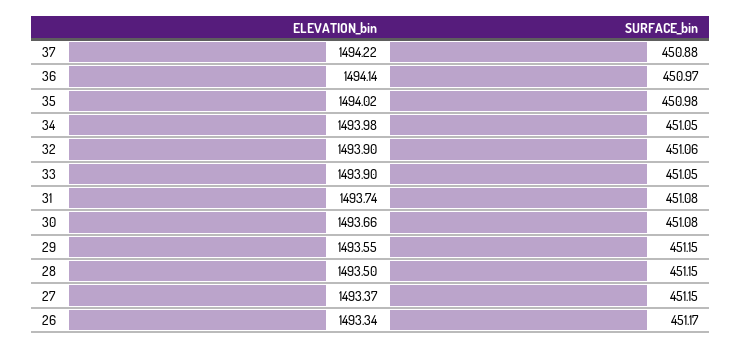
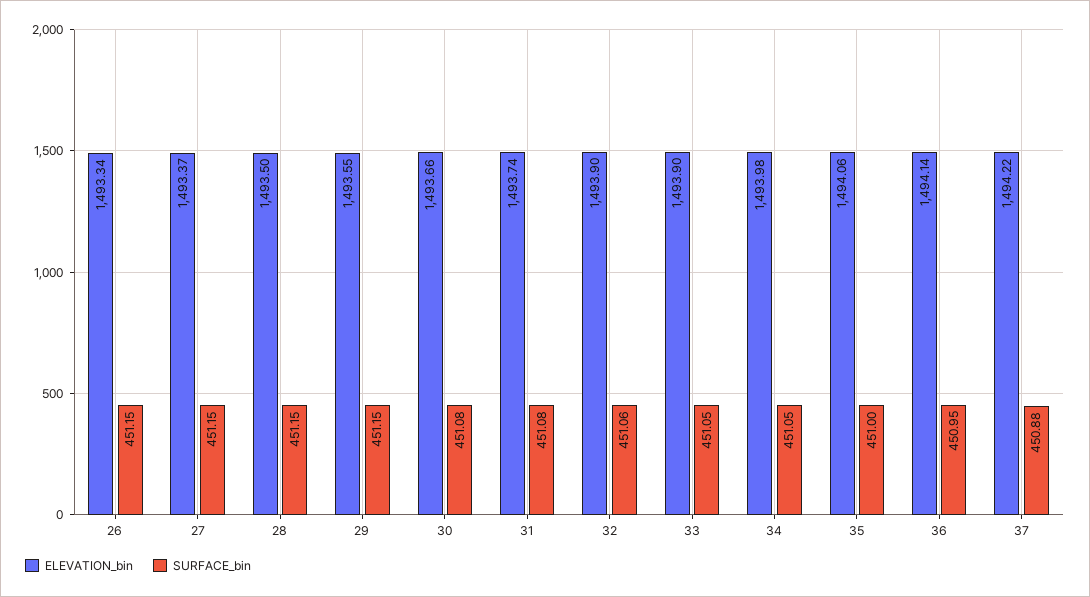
SURFACE_bin, 36: 450.97 -> 450.95
ELEVATION_bin, 35: 1494.02 -> 1494.06
SURFACE_bin, 35: 450.98 -> 451
SURFACE_bin, 26: 451.17 -> 451.15

